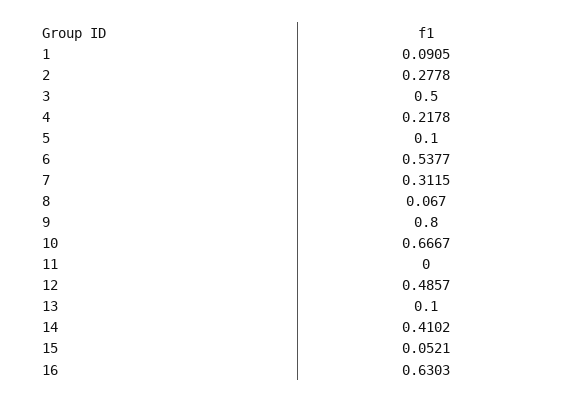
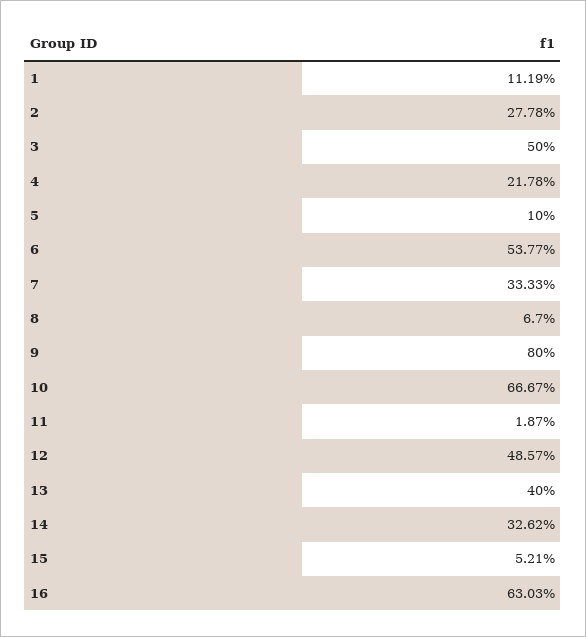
1: 0.0905 -> 0.1119
7: 0.3115 -> 0.3333
11: 0 -> 0.0187
13: 0.1 -> 0.4
14: 0.4102 -> 0.3262

